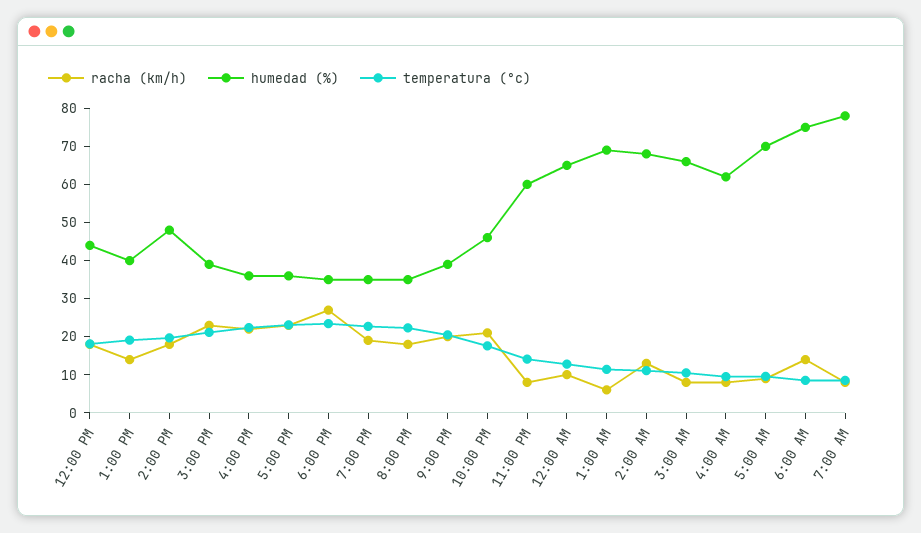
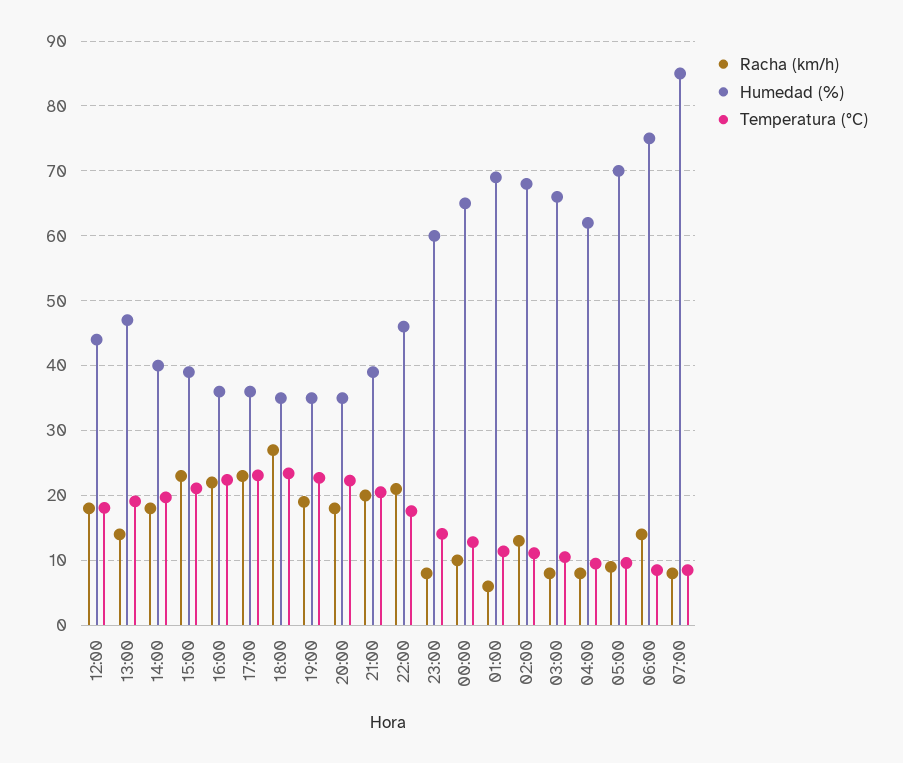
humedad (%), 1:00 PM: 40 -> 47
humedad (%), 2:00 PM: 47.5 -> 40
humedad (%), 7:00 AM: 77.5 -> 85

